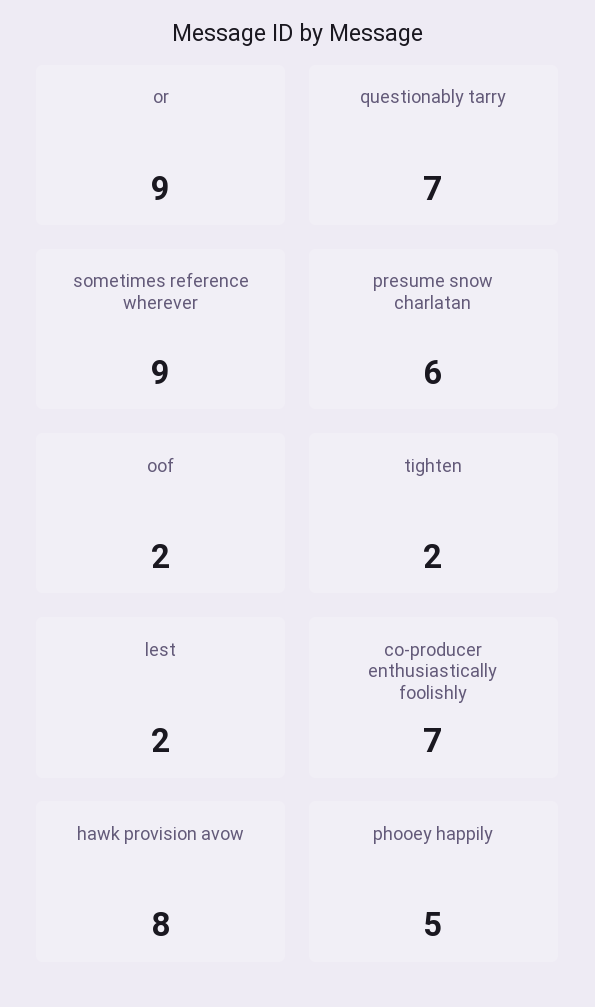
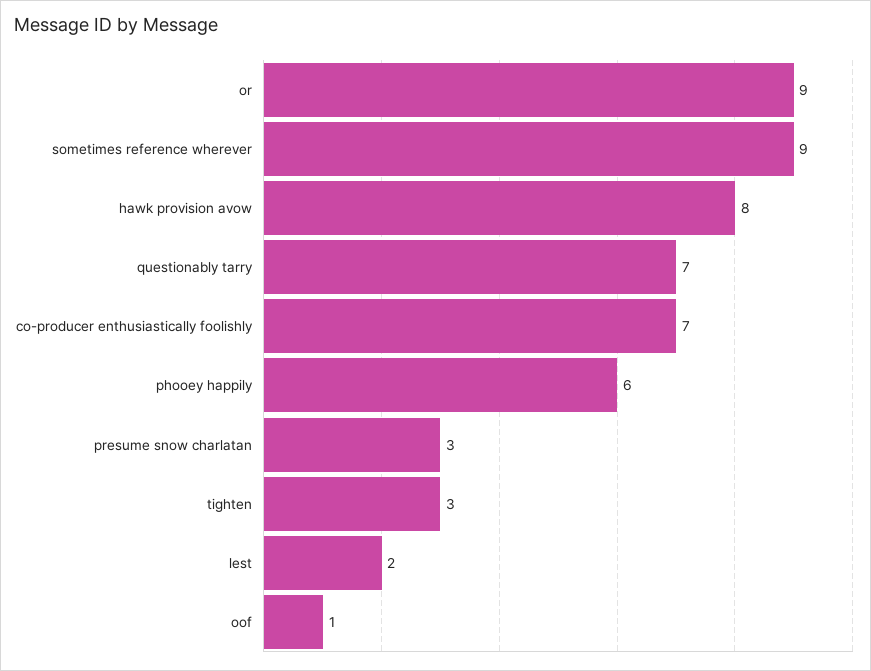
presume snow charlatan: 6 -> 3
oof: 2 -> 1
tighten: 2 -> 3
phooey happily: 5 -> 6

